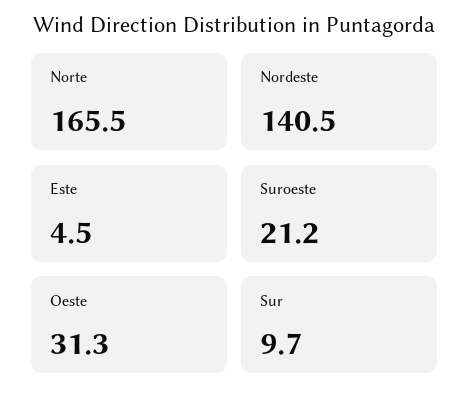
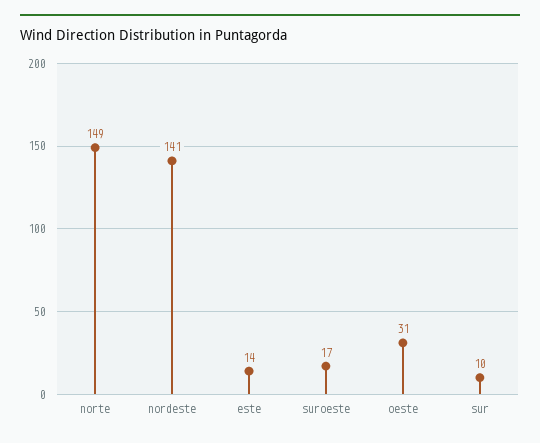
Norte: 165.5 -> 149
Este: 4.5 -> 14
Suroeste: 21.2 -> 17

